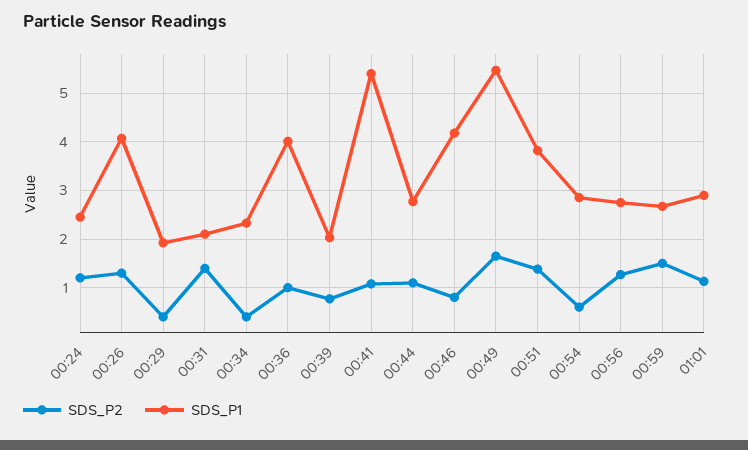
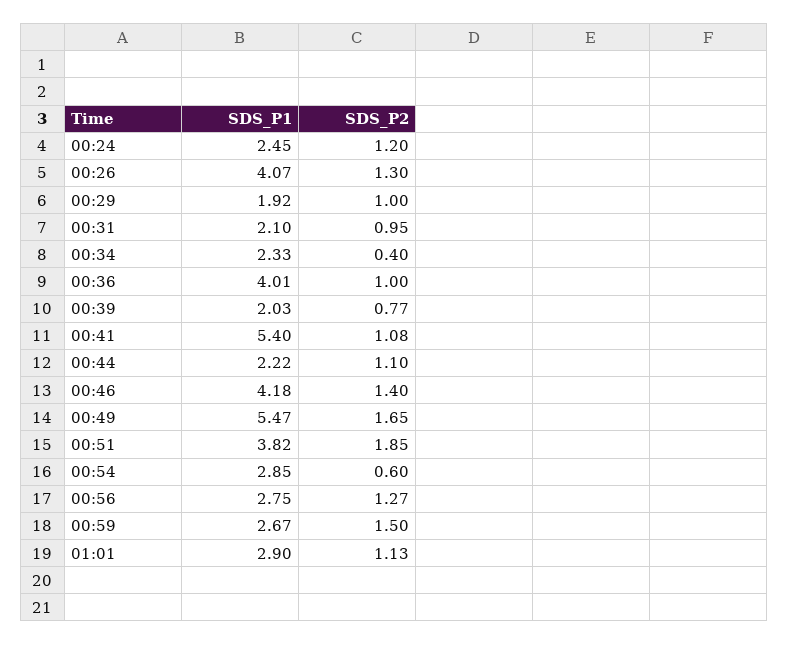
SDS_P2, 00:29: 0.4 -> 1
SDS_P2, 00:31: 1.4 -> 0.95
SDS_P1, 00:44: 2.8 -> 2.22
SDS_P2, 00:46: 0.8 -> 1.4
SDS_P2, 00:51: 1.4 -> 1.85

